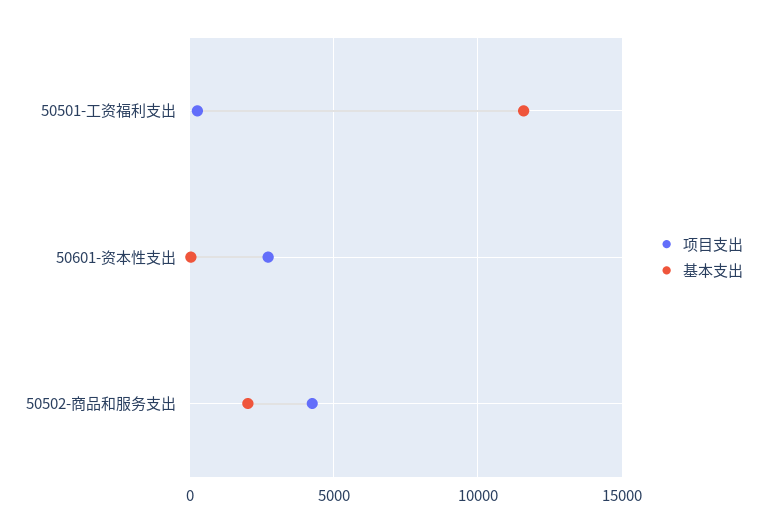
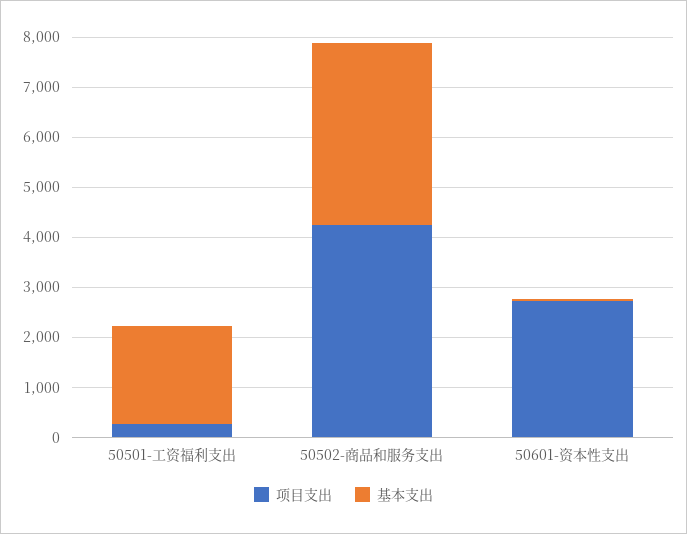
基本支出, 50501-工资福利支出: 11500 -> 2000
基本支出, 50502-商品和服务支出: 2000 -> 3600

